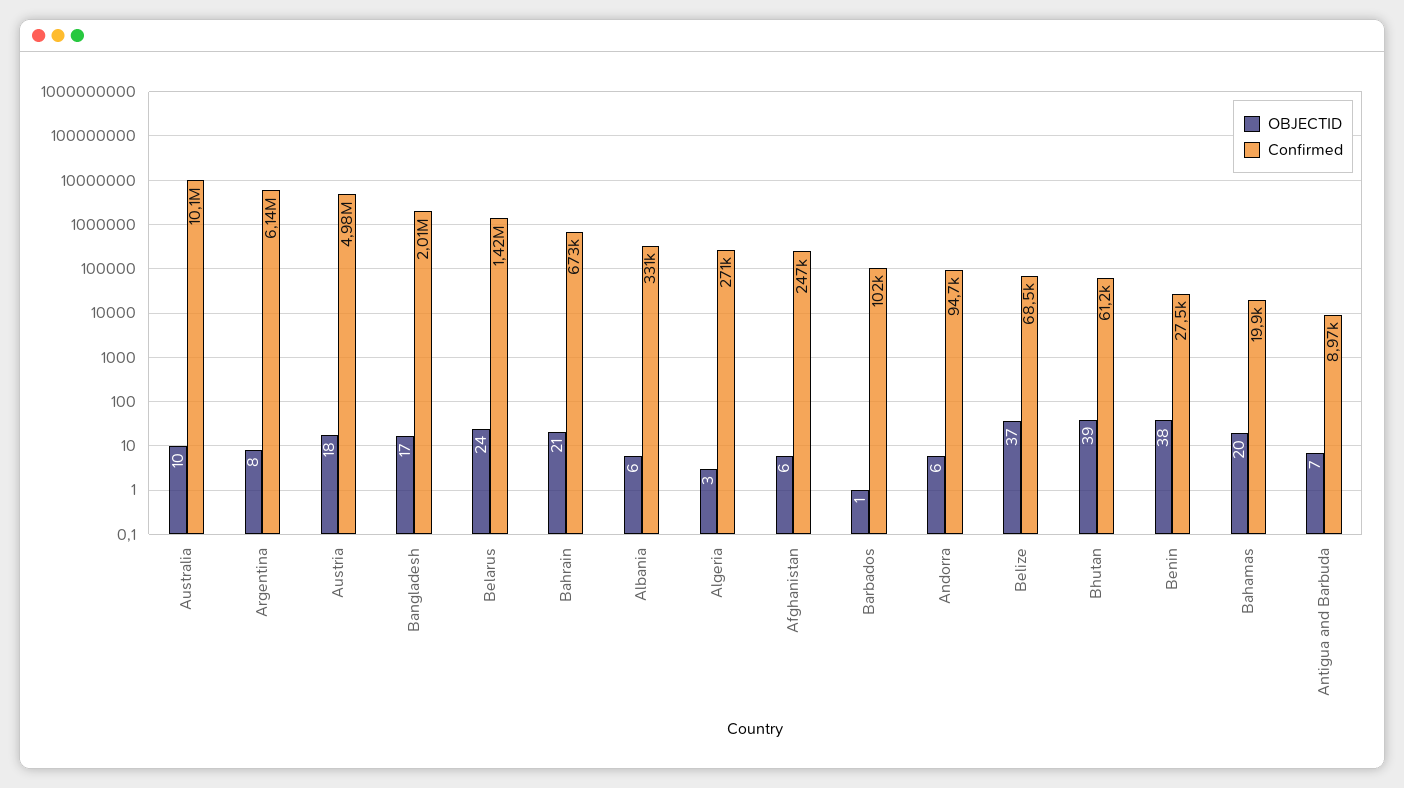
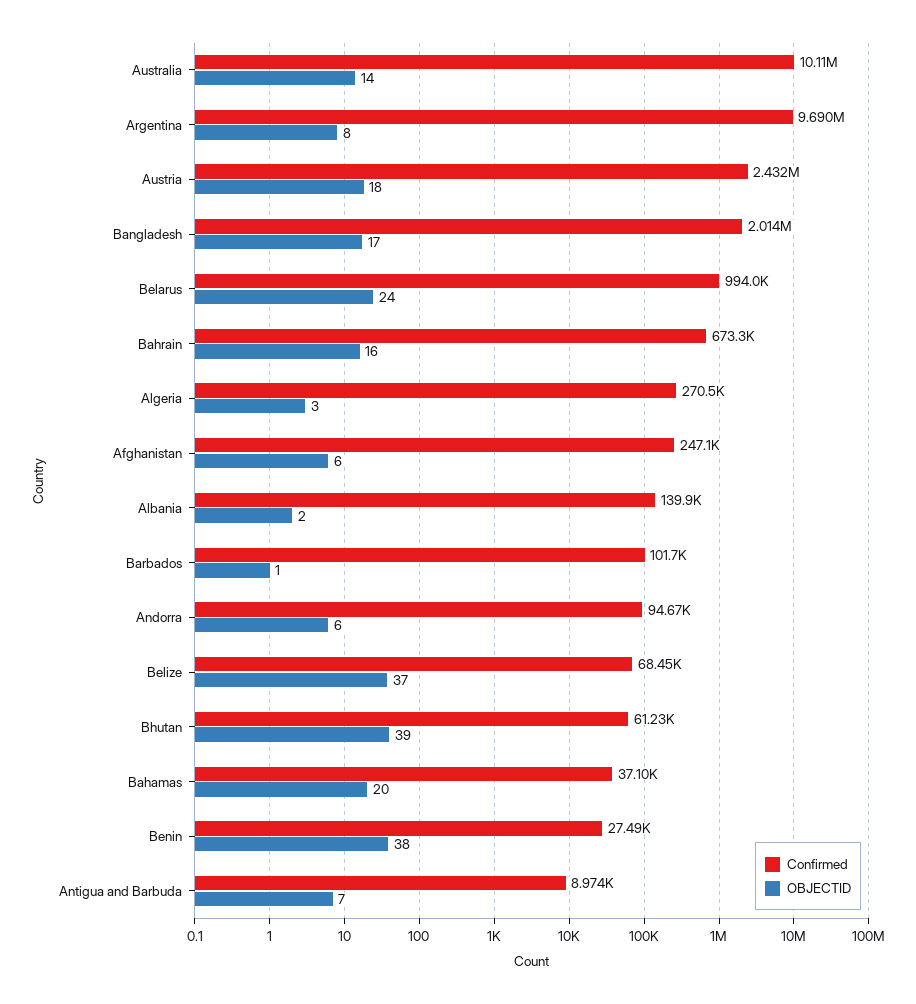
OBJECTID, Australia: 10 -> 14
Confirmed, Argentina: 6140000 -> 9690000
Confirmed, Austria: 4980000 -> 2432000
Confirmed, Belarus: 1420000 -> 994000
OBJECTID, Bahrain: 21 -> 16
OBJECTID, Albania: 6 -> 2
Confirmed, Albania: 331000 -> 139900
Confirmed, Bahamas: 19900 -> 37100

